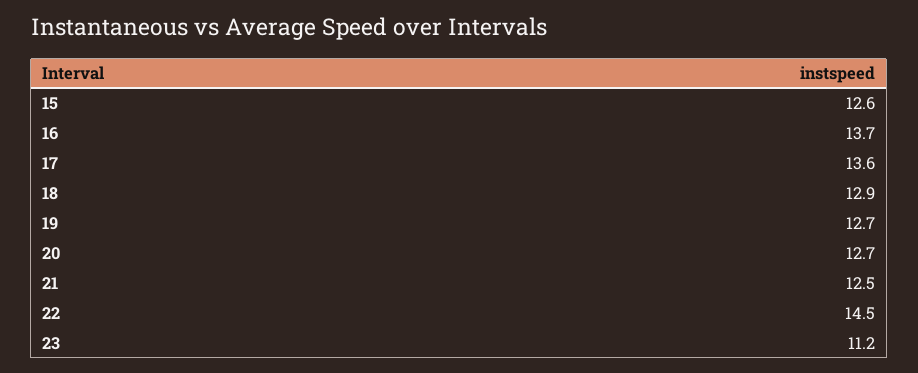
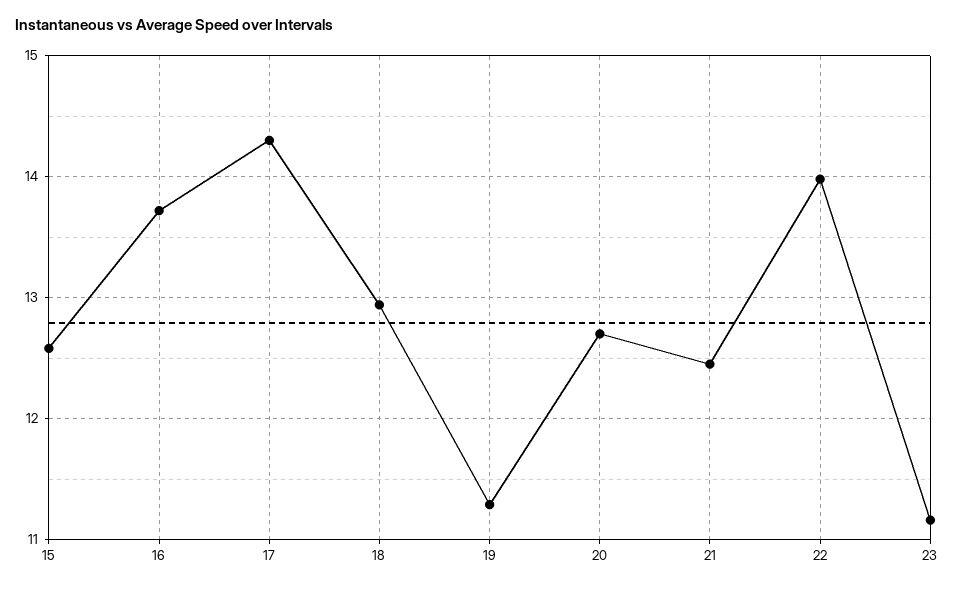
17: 13.6 -> 14.3
19: 12.7 -> 11.3
22: 14.5 -> 14

